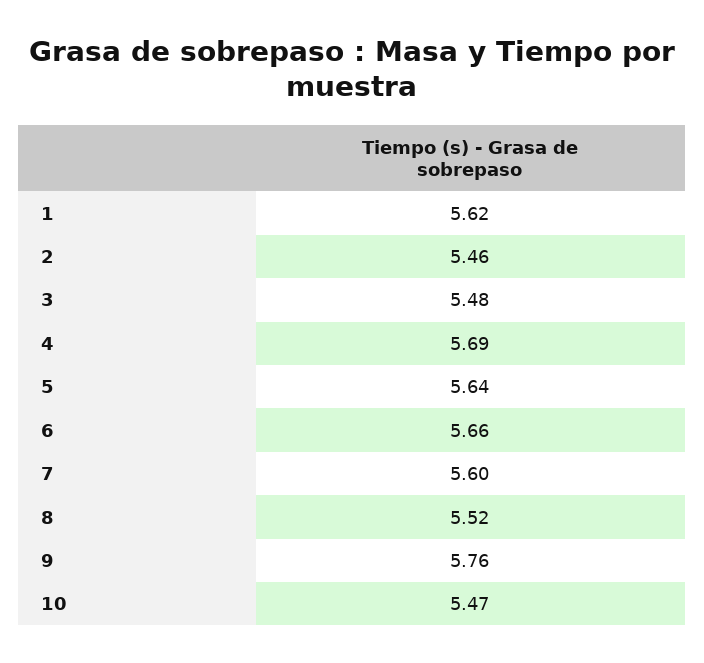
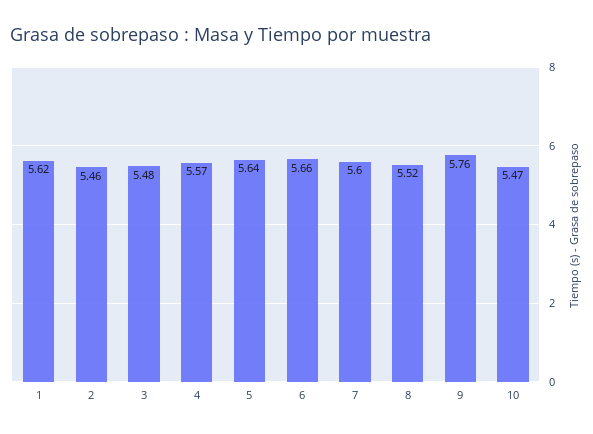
4: 5.69 -> 5.57

